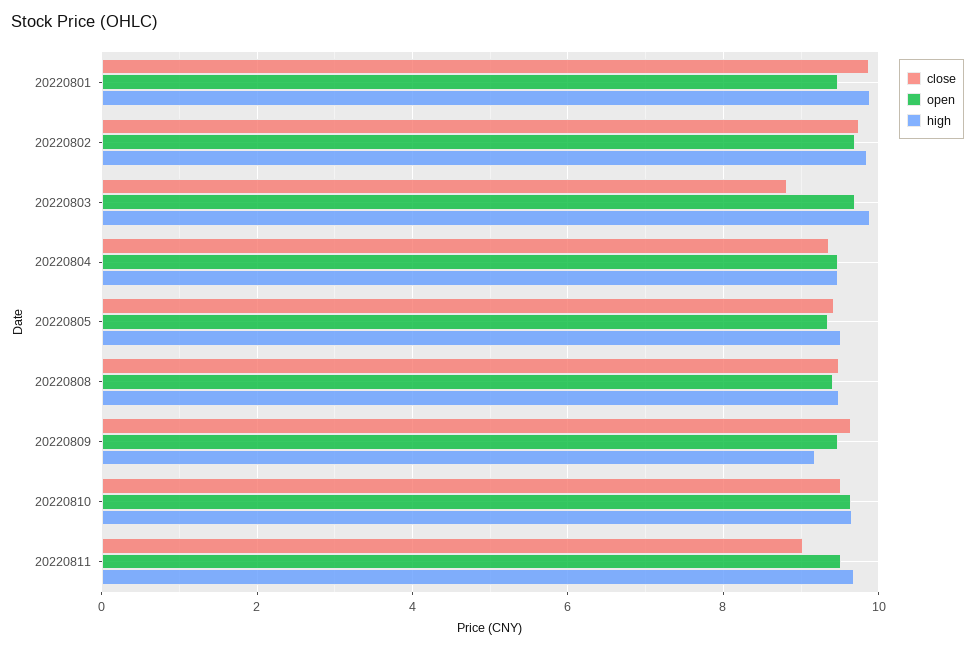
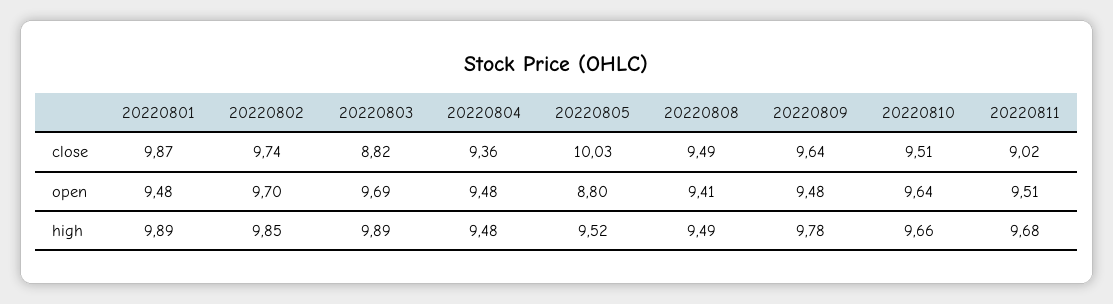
close, 20220805: 9.4 -> 10.03
open, 20220805: 9.4 -> 8.8
high, 20220809: 9.2 -> 9.78

